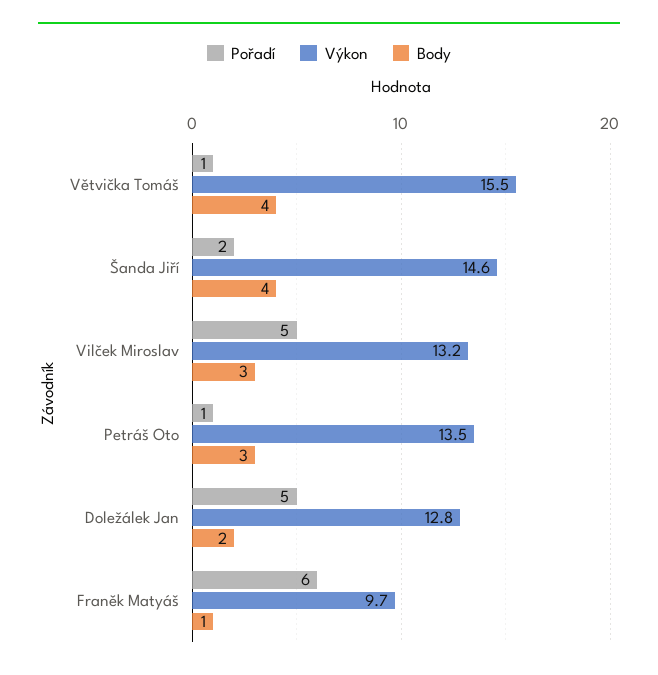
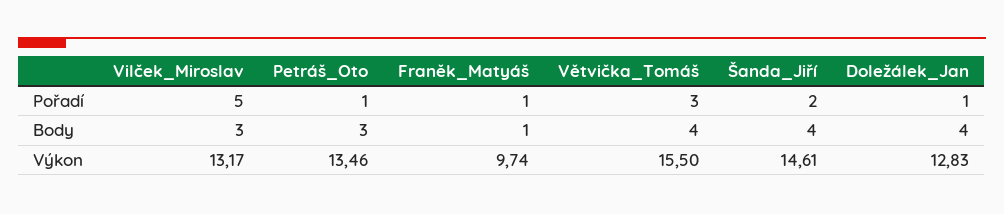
Pořadí, Větvička Tomáš: 1 -> 3
Pořadí, Doležálek Jan: 5 -> 1
Body, Doležálek Jan: 2 -> 4
Pořadí, Franěk Matyáš: 6 -> 1

